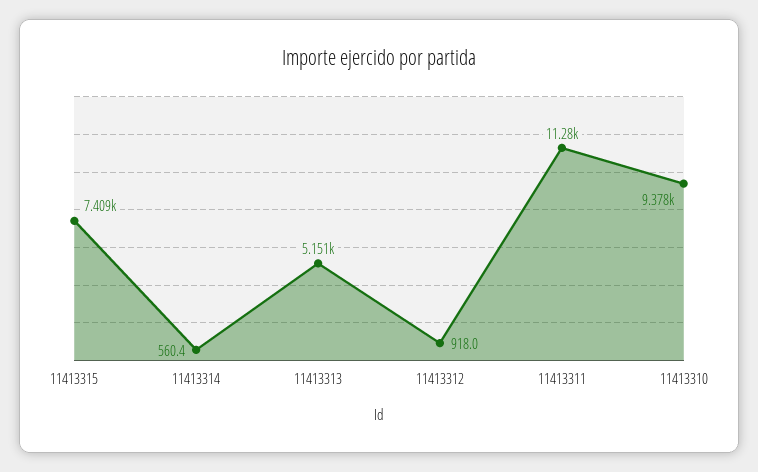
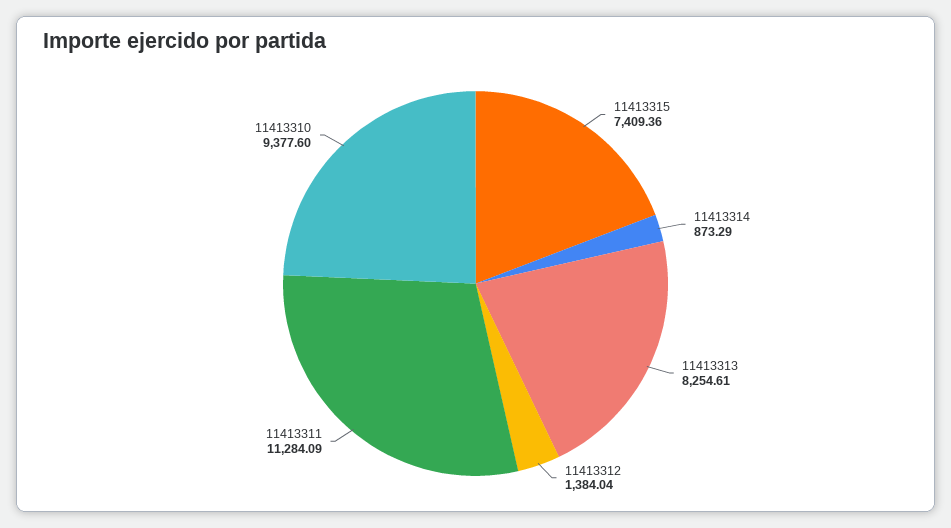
11413314: 560.4 -> 873.29
11413313: 5151 -> 8254.61
11413312: 918 -> 1384.04

